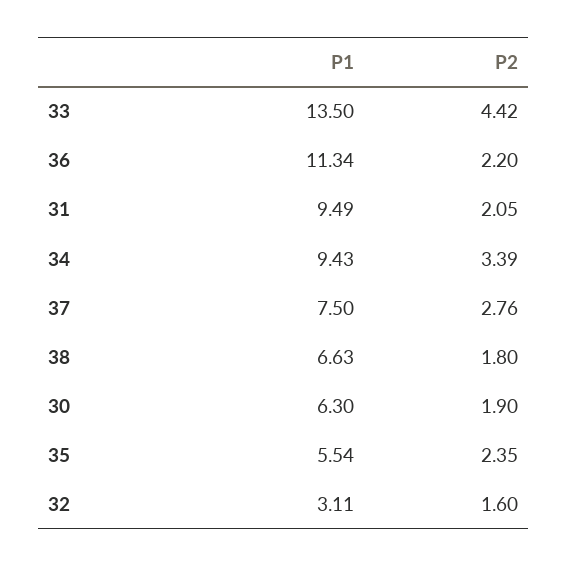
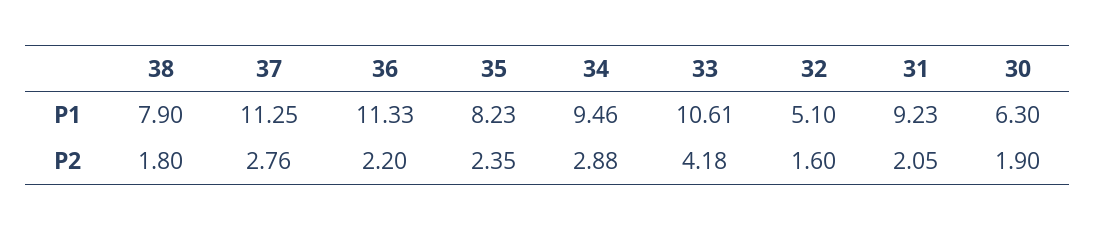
P1, 33: 13.5 -> 10.61
P2, 33: 4.42 -> 4.18
P1, 36: 11.34 -> 11.33
P1, 31: 9.49 -> 9.23
P1, 34: 9.43 -> 9.46
P2, 34: 3.39 -> 2.88
P1, 37: 7.5 -> 11.25
P1, 38: 6.63 -> 7.9
P1, 35: 5.54 -> 8.23
P1, 32: 3.11 -> 5.1

